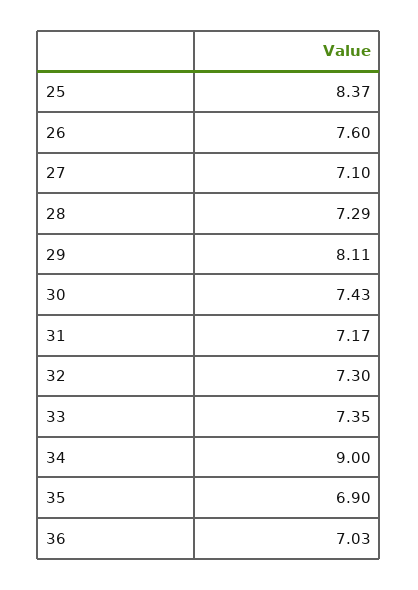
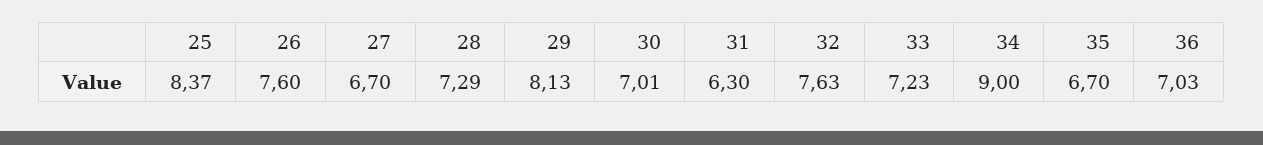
27: 7.1 -> 6.7
29: 8.11 -> 8.13
30: 7.43 -> 7.01
31: 7.17 -> 6.3
32: 7.3 -> 7.63
33: 7.35 -> 7.23
35: 6.9 -> 6.7

